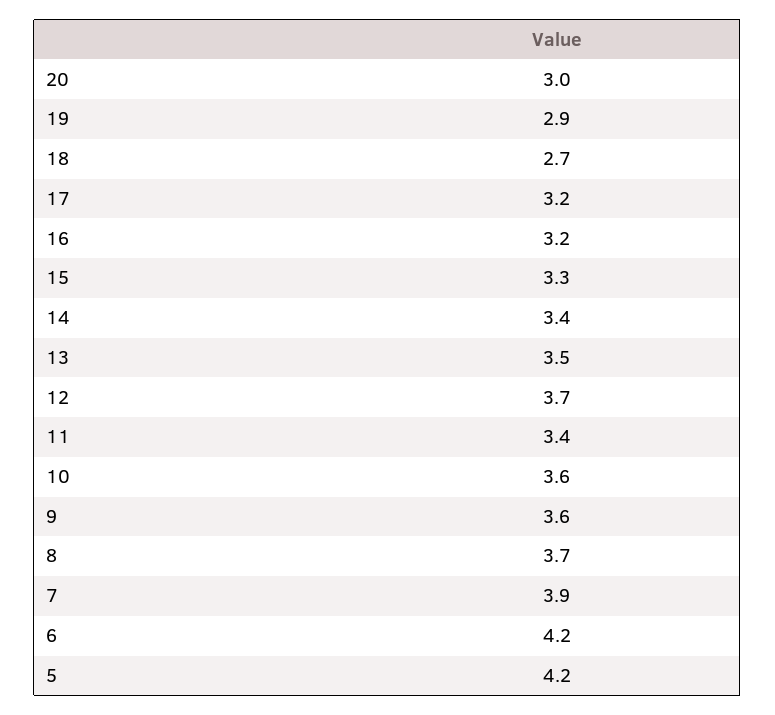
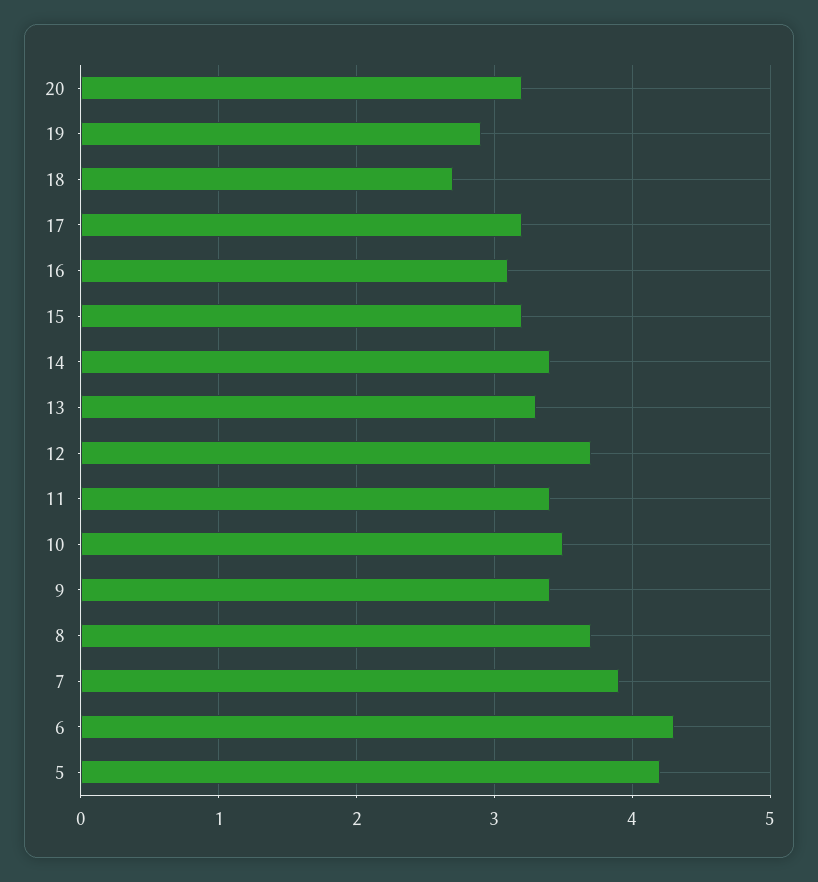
20: 3 -> 3.2
16: 3.2 -> 3.1
15: 3.3 -> 3.2
13: 3.5 -> 3.3
10: 3.6 -> 3.5
9: 3.6 -> 3.4
6: 4.2 -> 4.3

